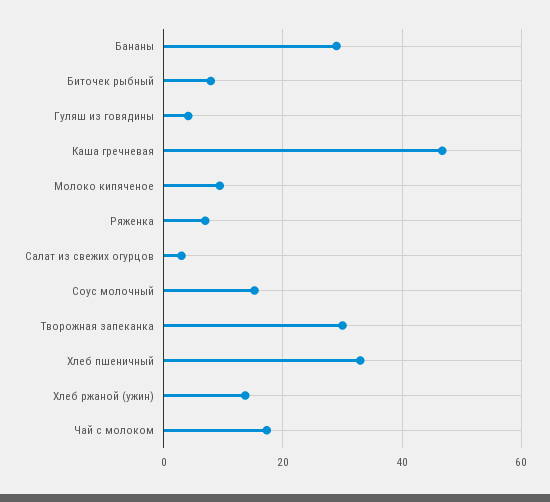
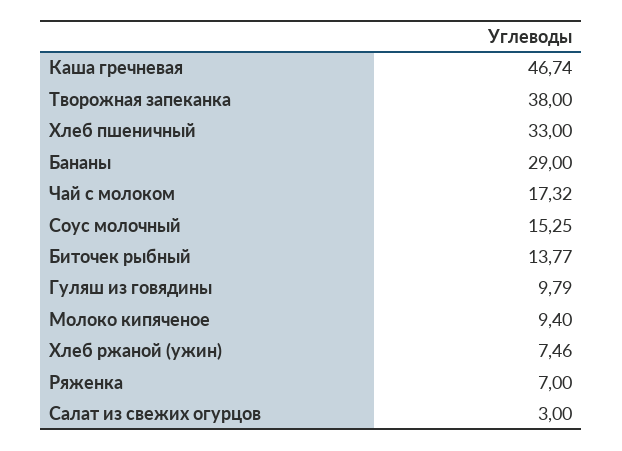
Биточек рыбный: 8 -> 13.77
Гуляш из говядины: 4 -> 9.79
Творожная запеканка: 30 -> 38
Хлеб ржаной (ужин): 14 -> 7.46

